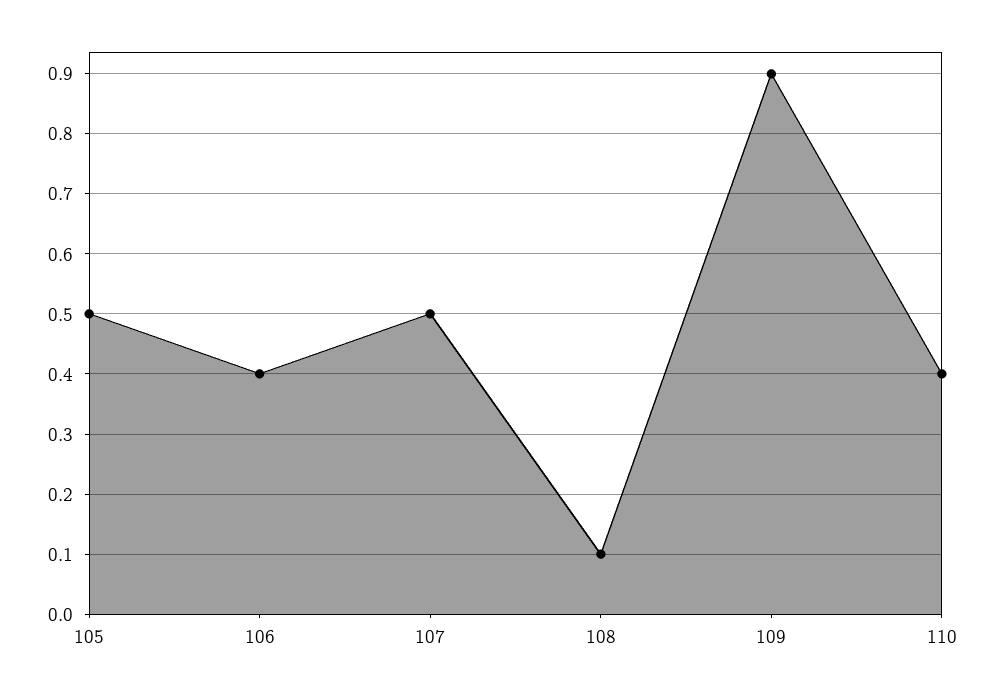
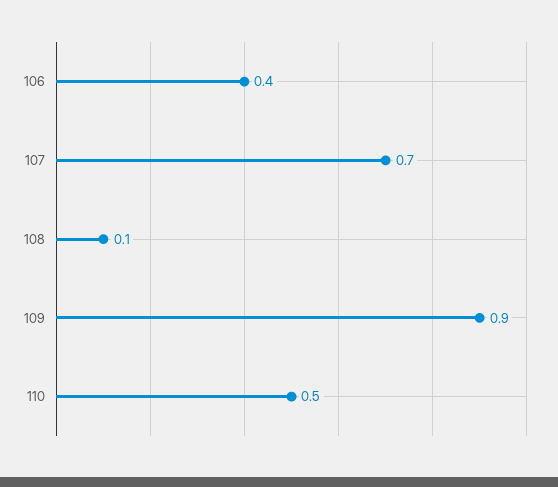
105: 0.5 -> none
107: 0.5 -> 0.7
110: 0.4 -> 0.5

